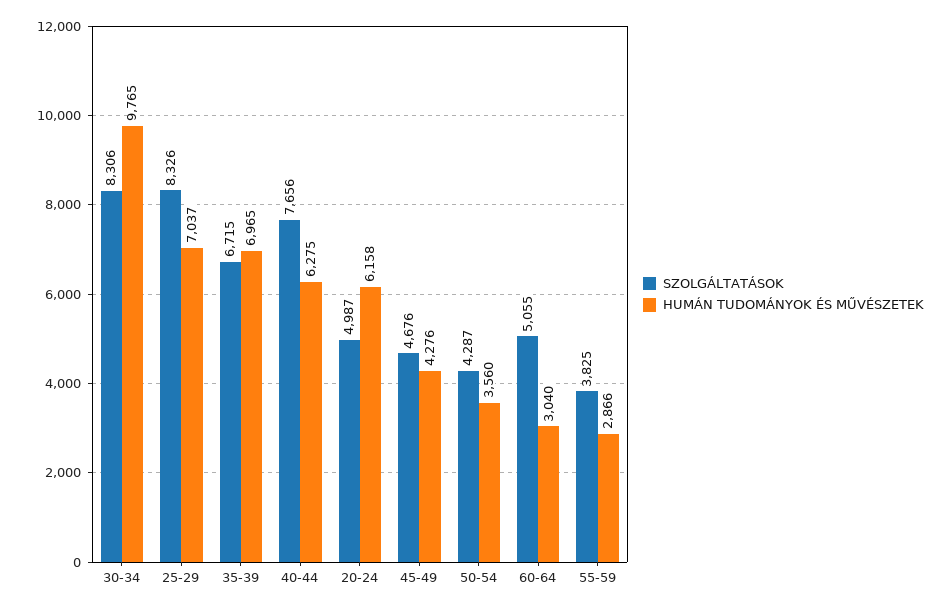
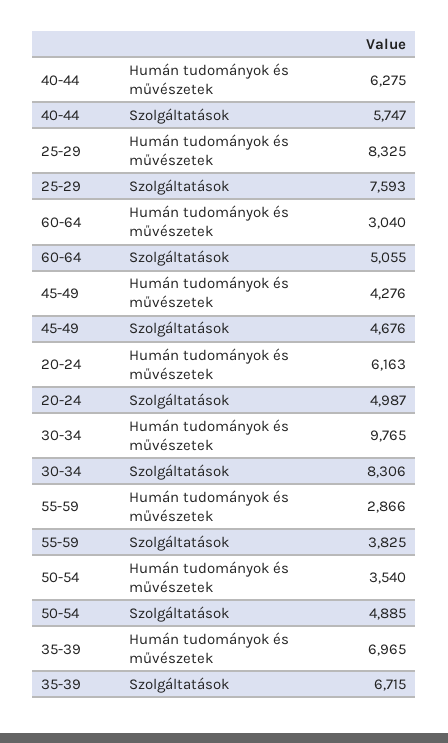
SZOLGÁLTATÁSOK, 25-29: 8326 -> 7593
HUMÁN TUDOMÁNYOK ÉS MŰVÉSZETEK, 25-29: 7037 -> 8325
SZOLGÁLTATÁSOK, 40-44: 7656 -> 5747
HUMÁN TUDOMÁNYOK ÉS MŰVÉSZETEK, 20-24: 6158 -> 6163
SZOLGÁLTATÁSOK, 50-54: 4287 -> 4885
HUMÁN TUDOMÁNYOK ÉS MŰVÉSZETEK, 50-54: 3560 -> 3540

